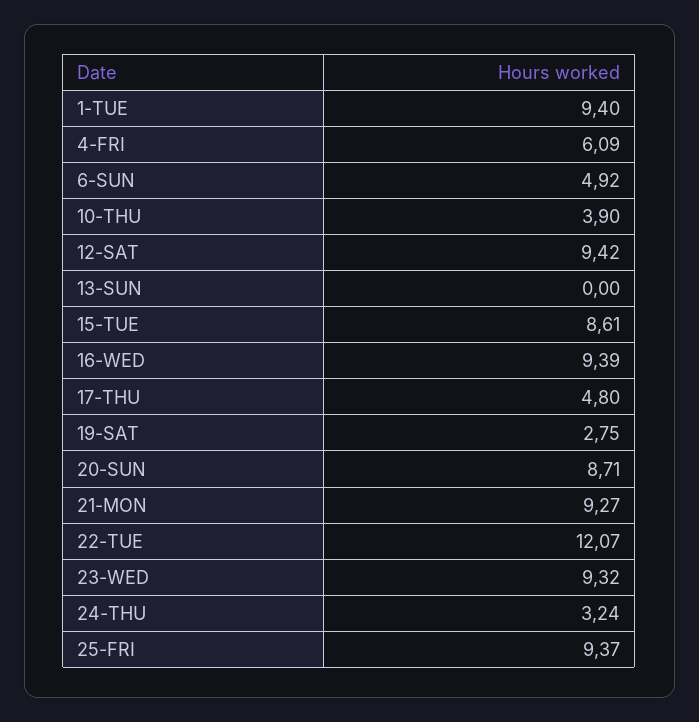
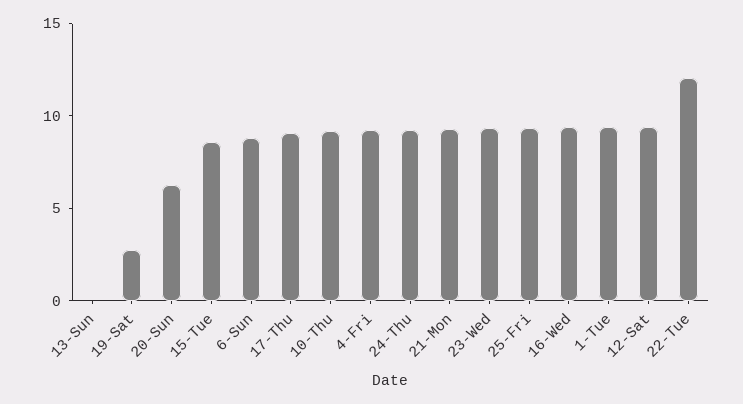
4-FRI: 6.09 -> 9
6-SUN: 4.92 -> 9
10-THU: 3.9 -> 9
17-THU: 4.8 -> 9
20-SUN: 8.71 -> 6
24-THU: 3.24 -> 9

